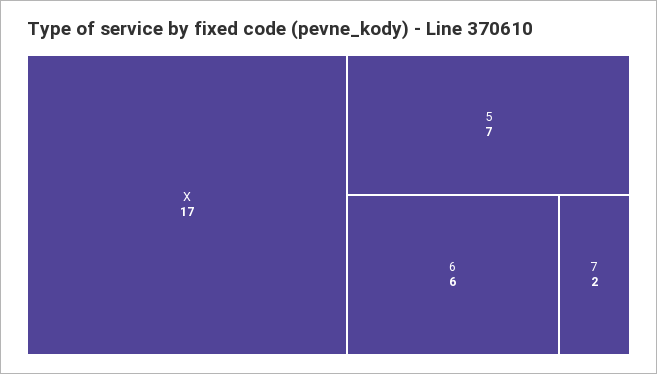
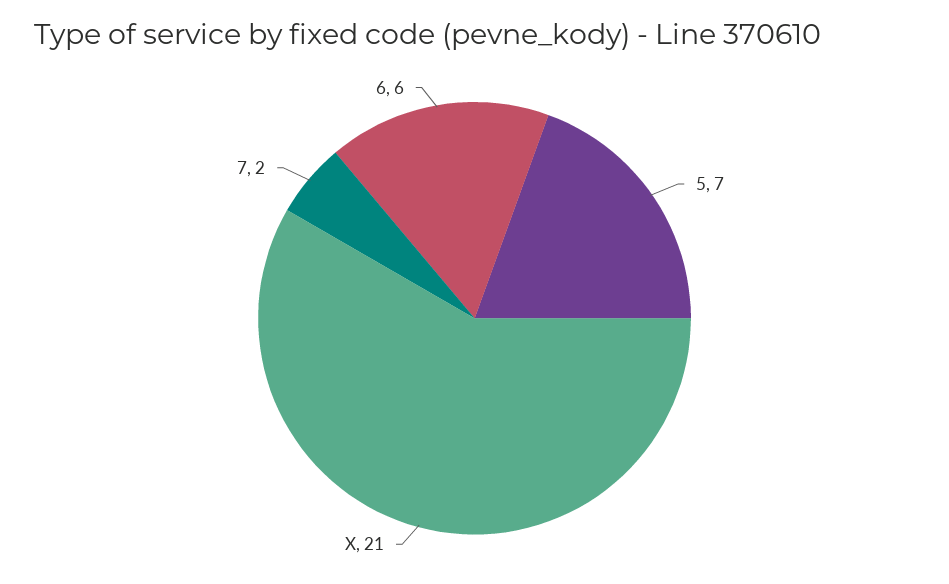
X: 17 -> 21

